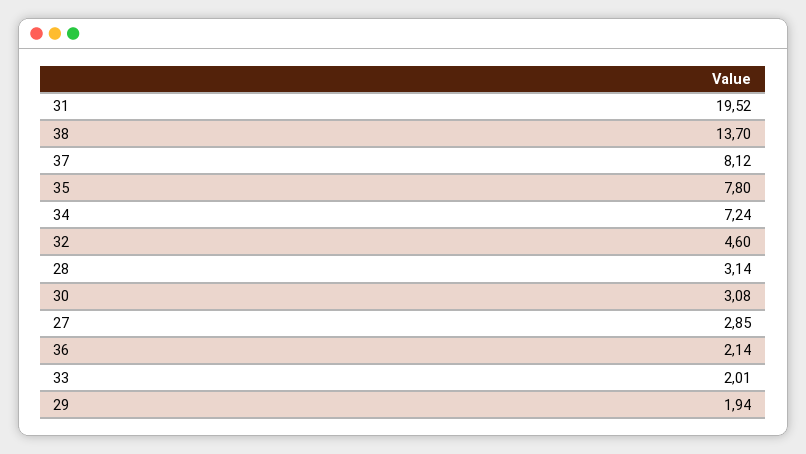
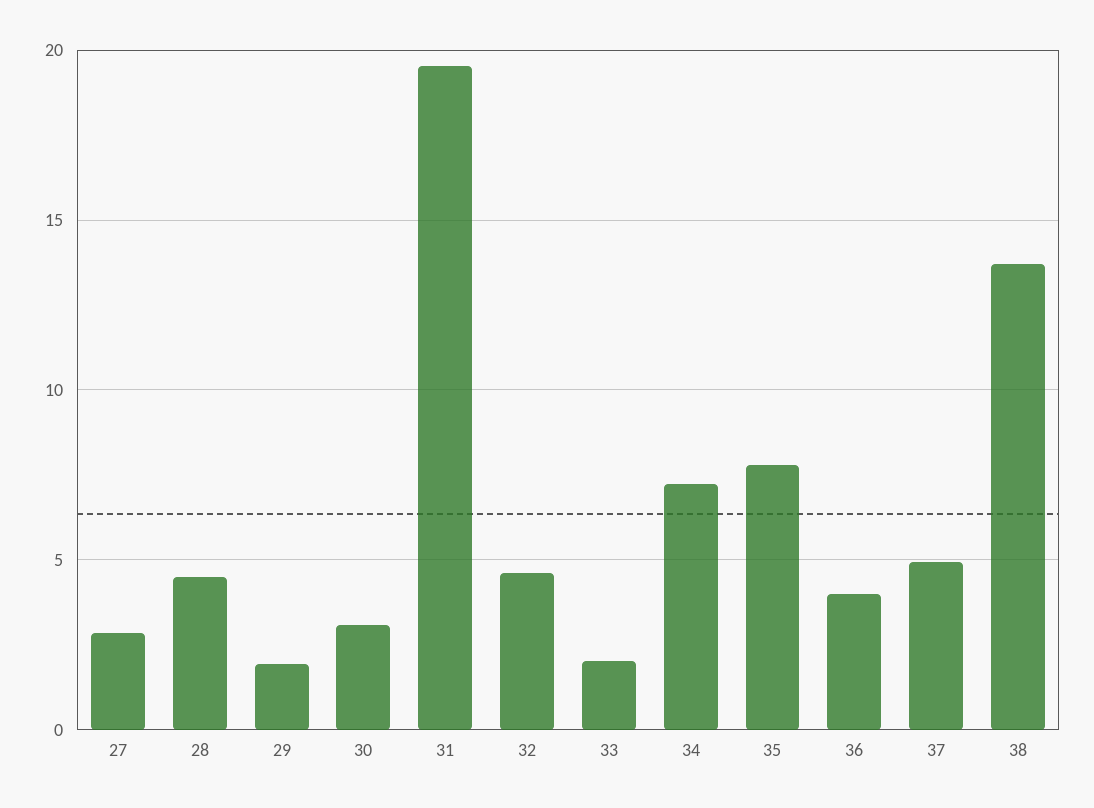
37: 8.12 -> 5
28: 3.14 -> 4.5
36: 2.14 -> 4

